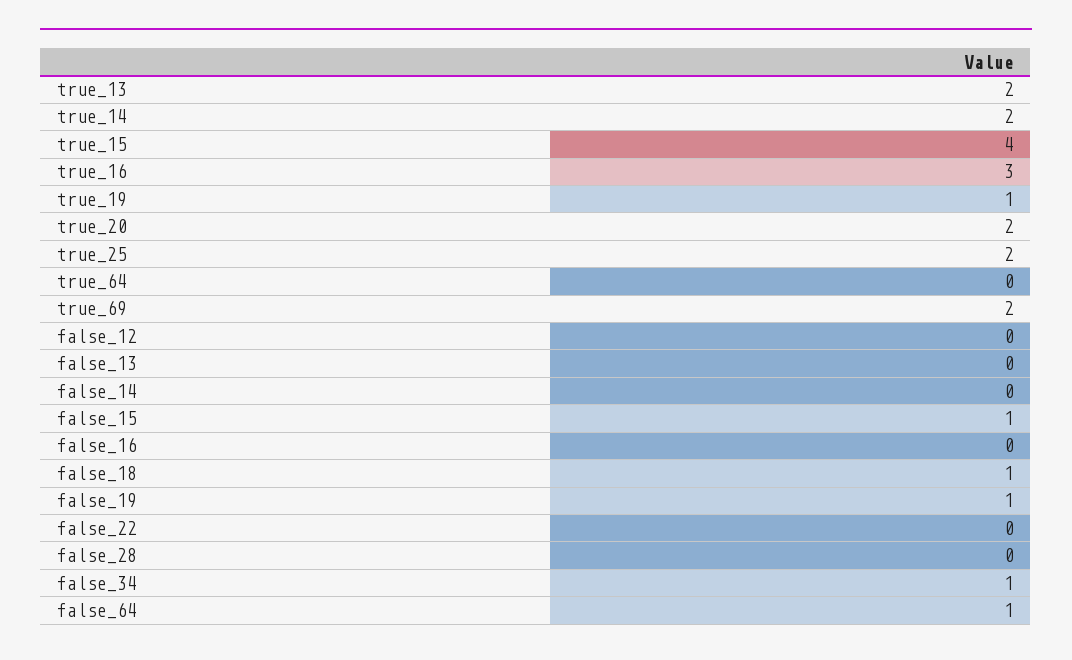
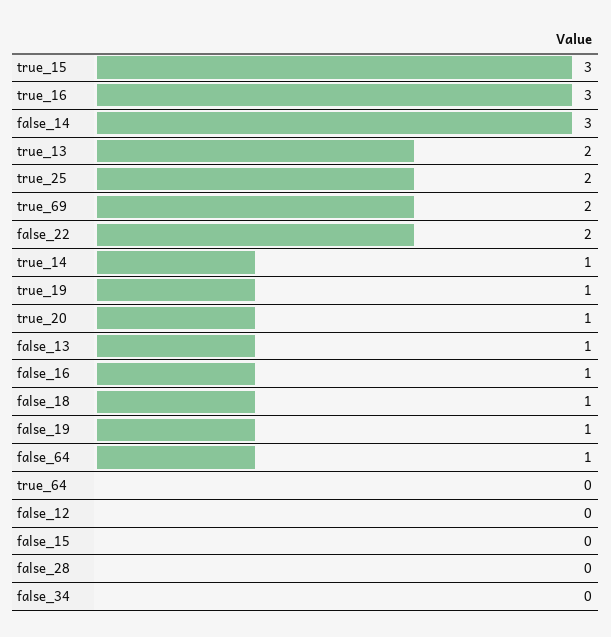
true_14: 2 -> 1
true_15: 4 -> 3
true_20: 2 -> 1
false_13: 0 -> 1
false_14: 0 -> 3
false_15: 1 -> 0
false_16: 0 -> 1
false_22: 0 -> 2
false_34: 1 -> 0

